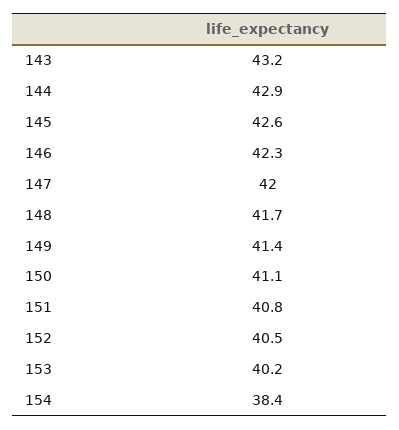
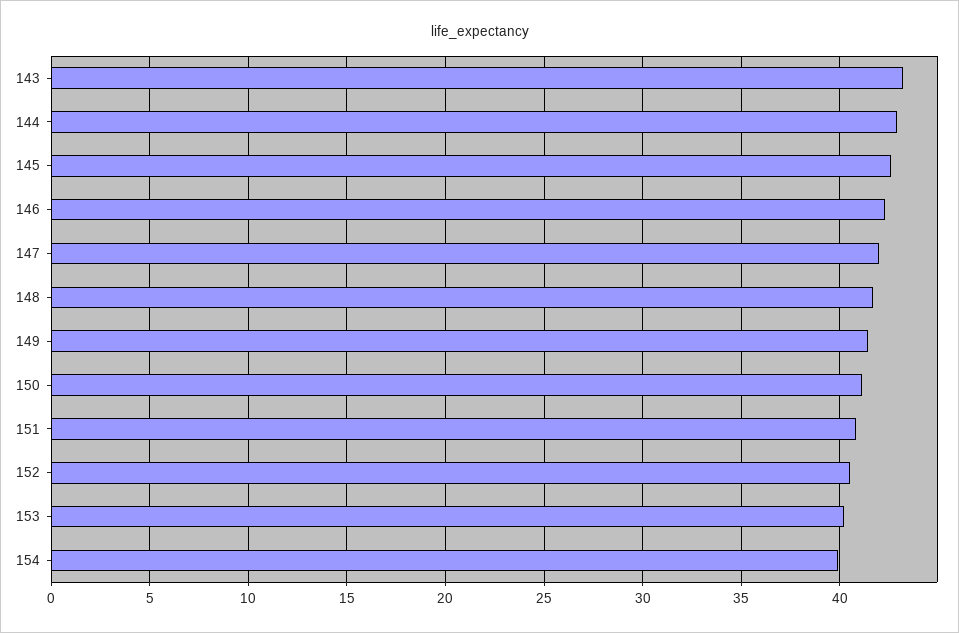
154: 38.4 -> 40

